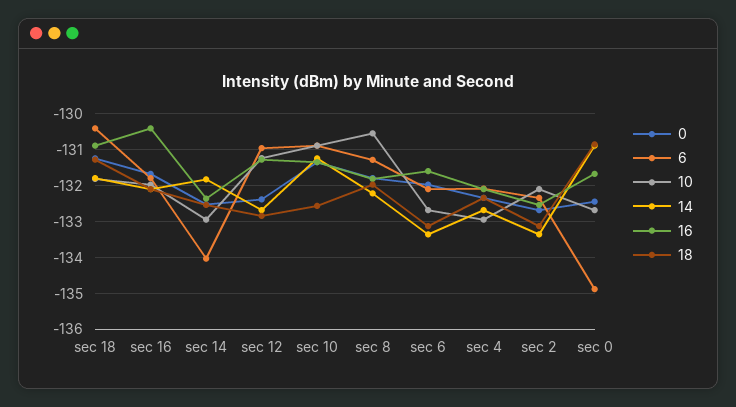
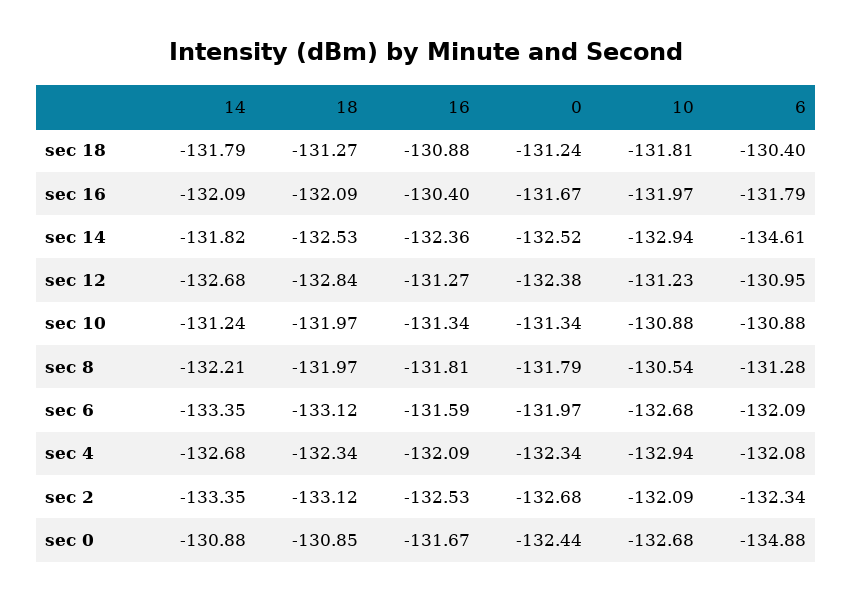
6, sec 14: -134 -> -134.61
18, sec 10: -132.6 -> -131.97

